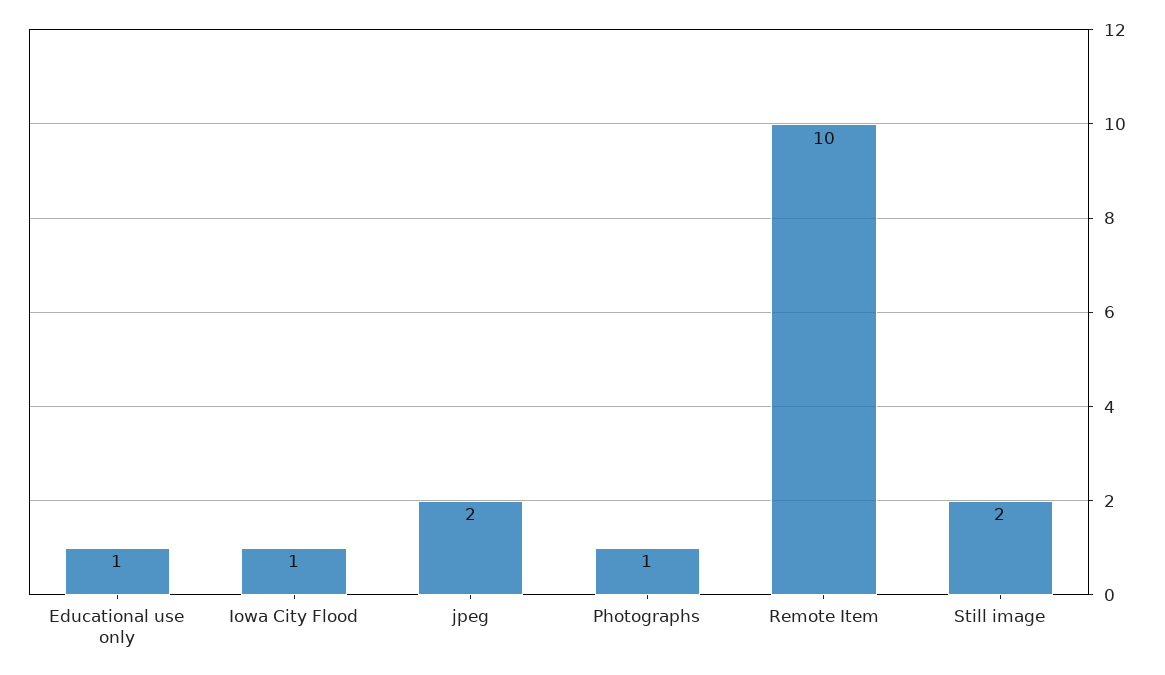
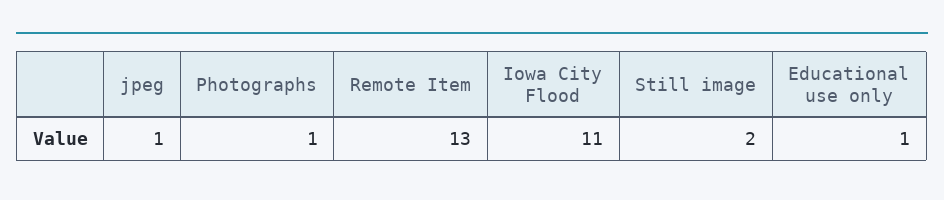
Iowa City Flood: 1 -> 11
jpeg: 2 -> 1
Remote Item: 10 -> 13

